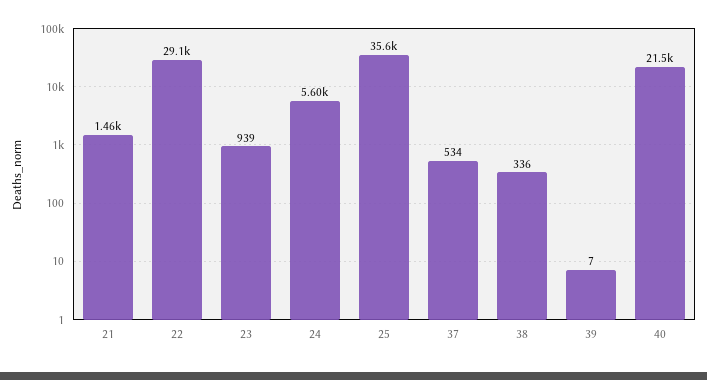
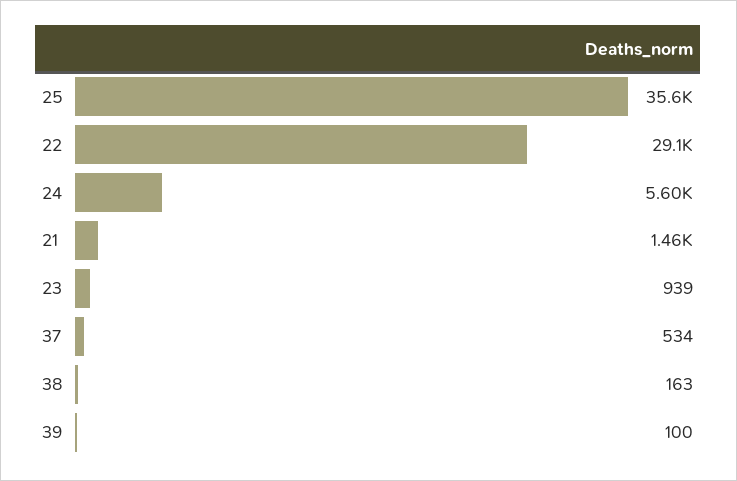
38: 336 -> 163
39: 7 -> 100
40: 21500 -> none

